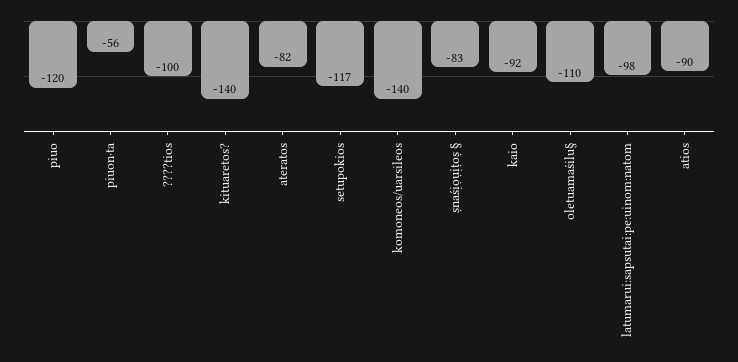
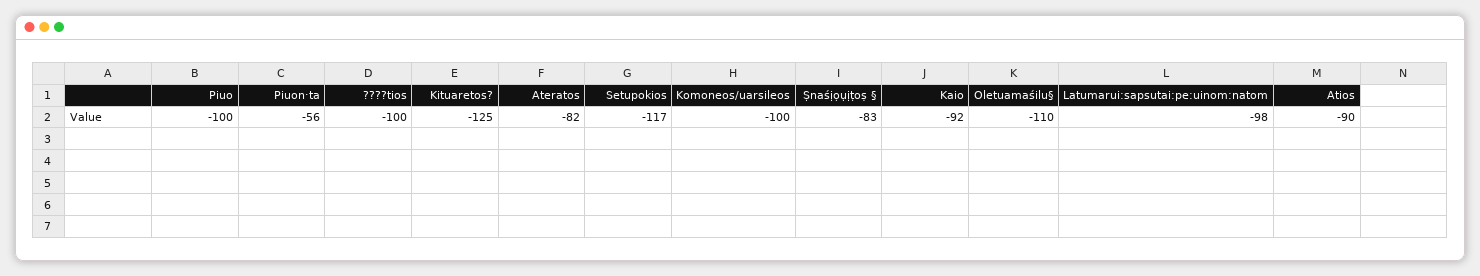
piuo: -120 -> -100
kituaretos?: -140 -> -125
komoneos/uarsileos: -140 -> -100

